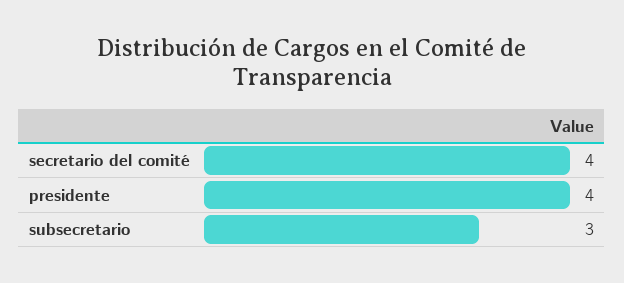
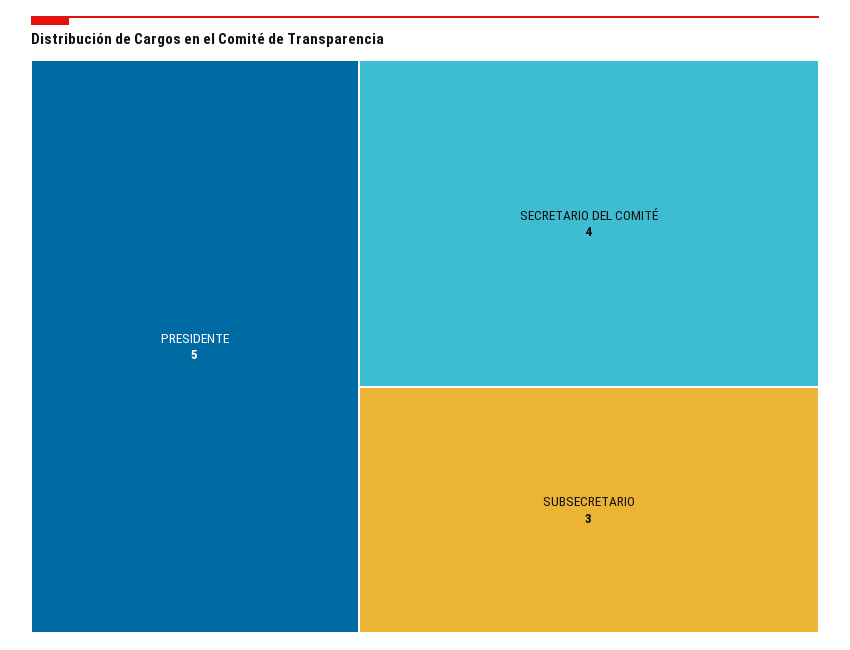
presidente: 4 -> 5

